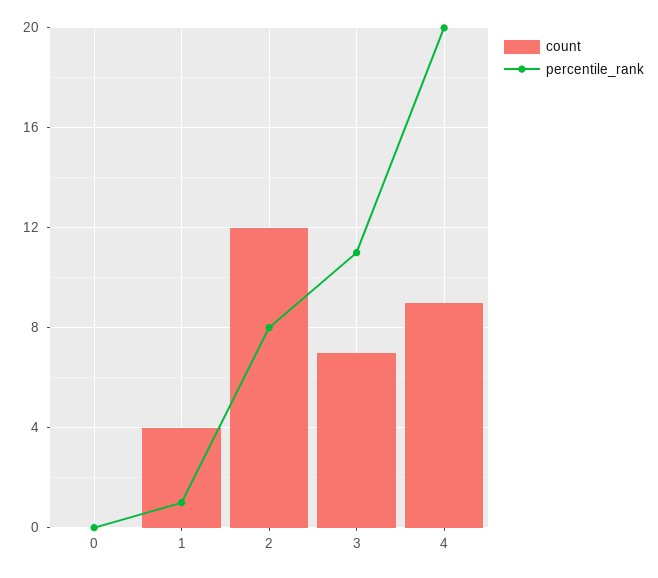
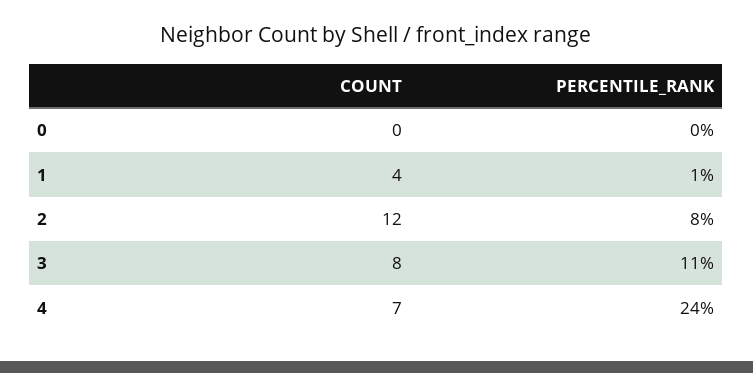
count, 3: 7 -> 8
count, 4: 9 -> 7
percentile_rank, 4: 20 -> 24

